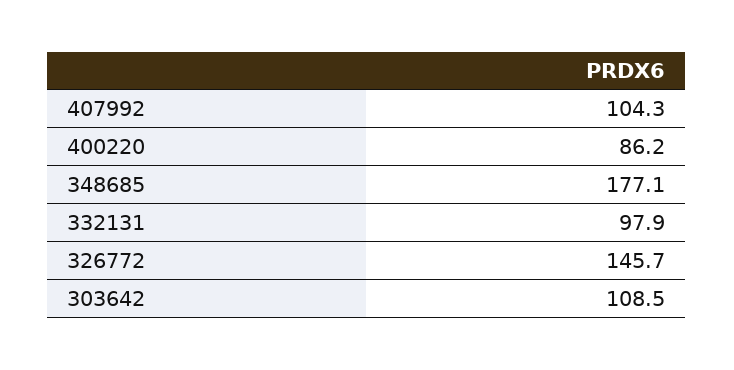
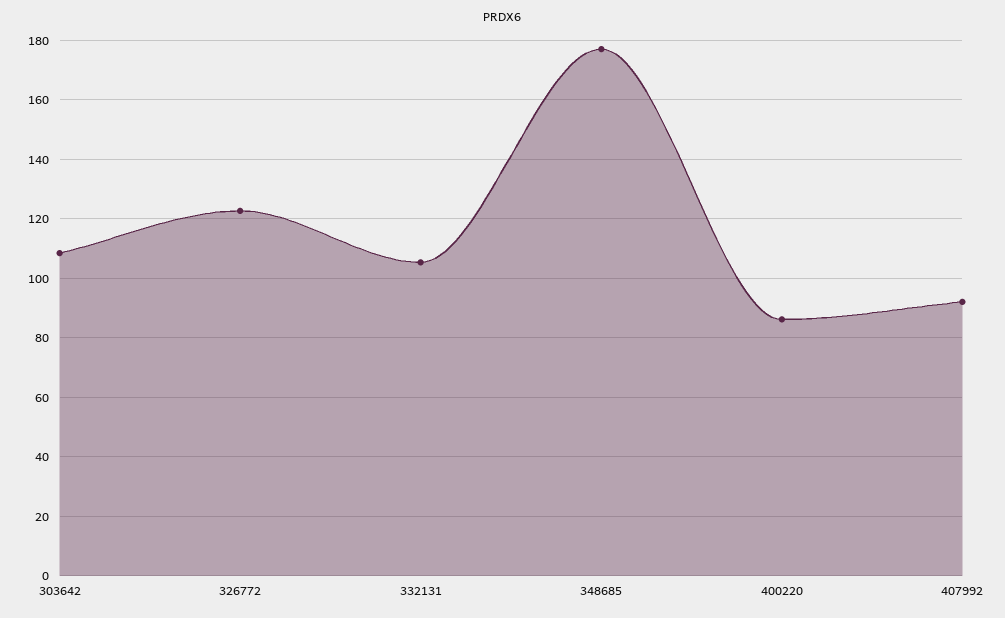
407992: 104.3 -> 92.5
332131: 97.9 -> 105
326772: 145.7 -> 122.5

